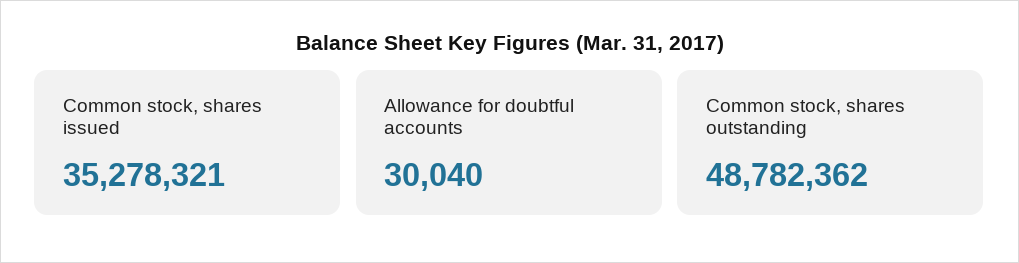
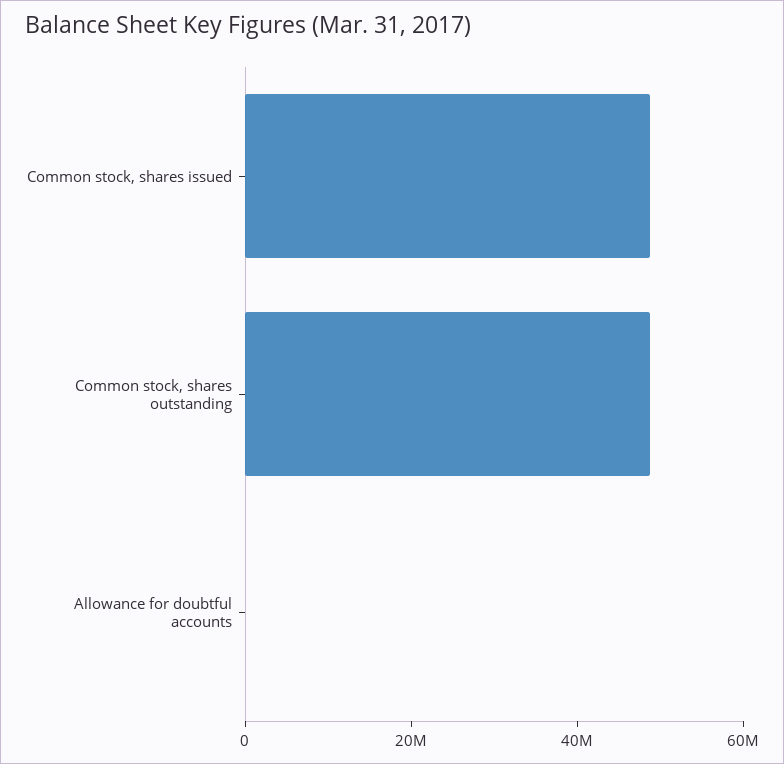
Common stock, shares issued: 35278321 -> 50000000

